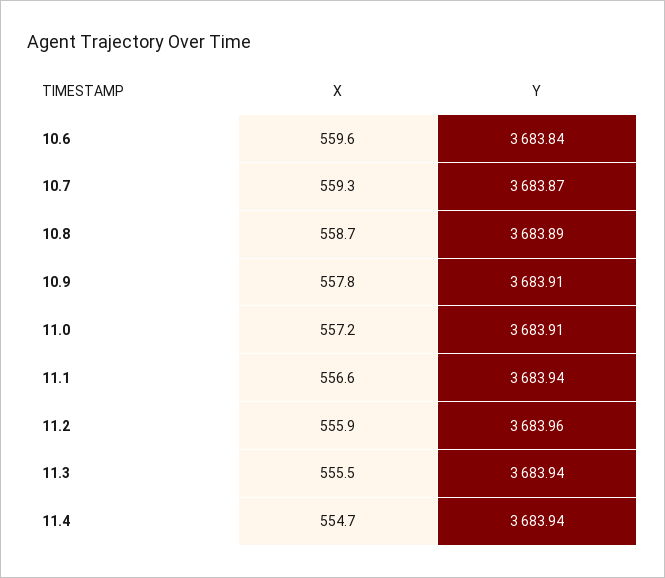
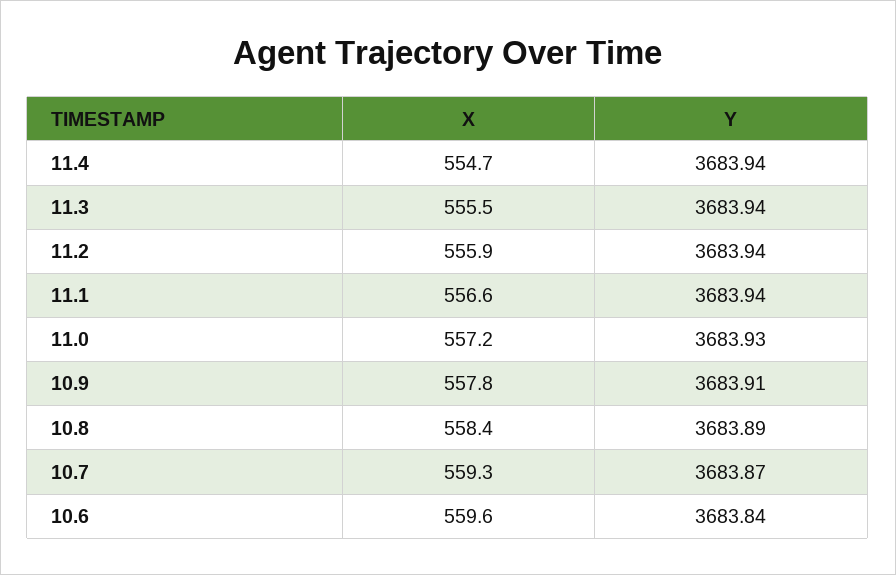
X, 10.8: 558.7 -> 558.4
Y, 11.0: 3683.91 -> 3683.93
Y, 11.2: 3683.96 -> 3683.94

